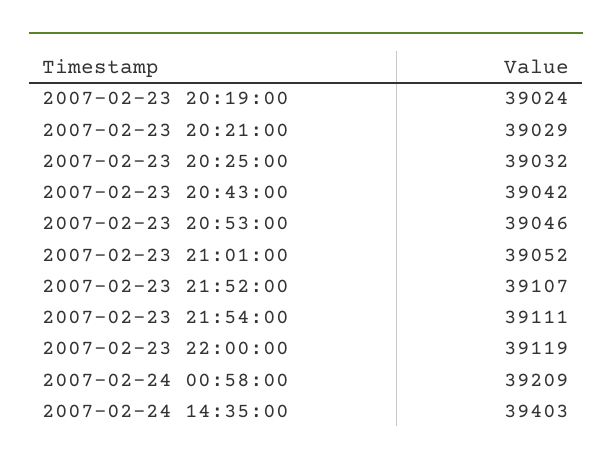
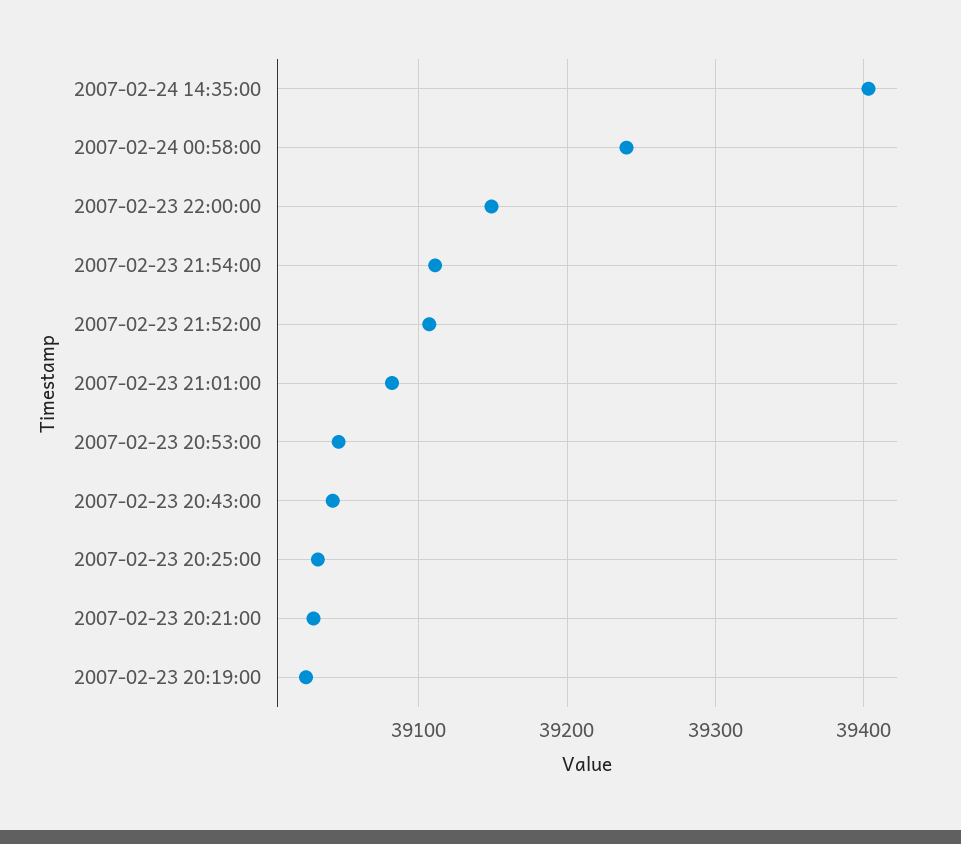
2007-02-23 21:01:00: 39052 -> 39080
2007-02-23 22:00:00: 39119 -> 39150
2007-02-24 00:58:00: 39209 -> 39240

